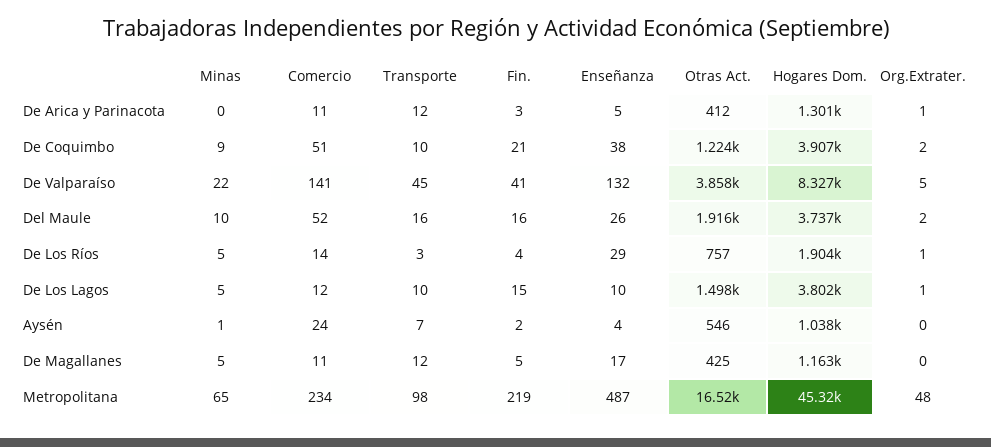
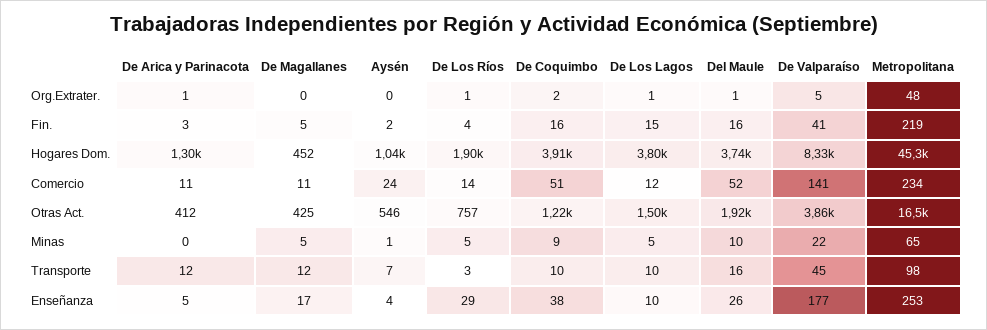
Fin., De Coquimbo: 21 -> 16
Enseñanza, De Valparaíso: 132 -> 177
Org.Extrater., Del Maule: 2 -> 1
Hogares Dom., De Magallanes: 1163 -> 452
Enseñanza, Metropolitana: 487 -> 253

